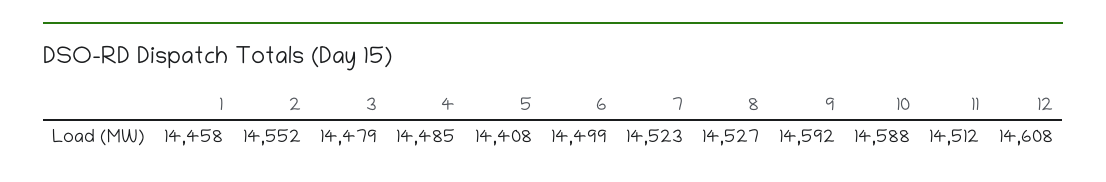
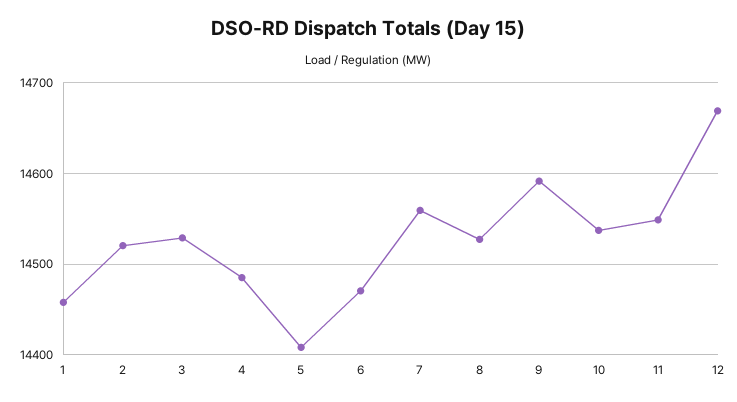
2: 14552 -> 14520
3: 14479 -> 14530
6: 14499 -> 14470
7: 14523 -> 14560
10: 14588 -> 14540
11: 14512 -> 14550
12: 14608 -> 14670

